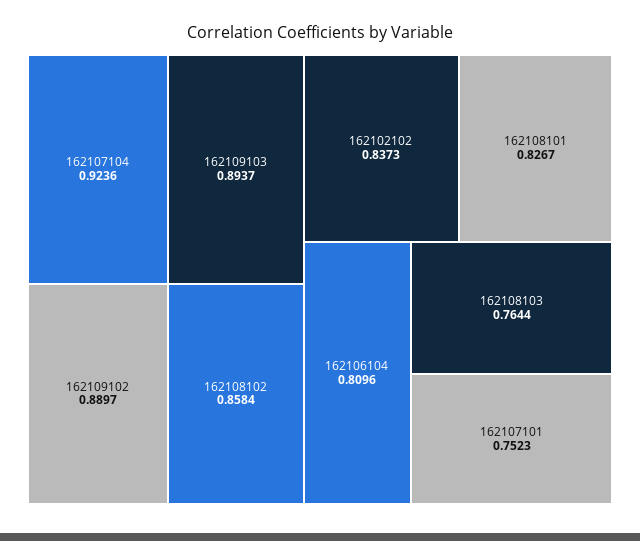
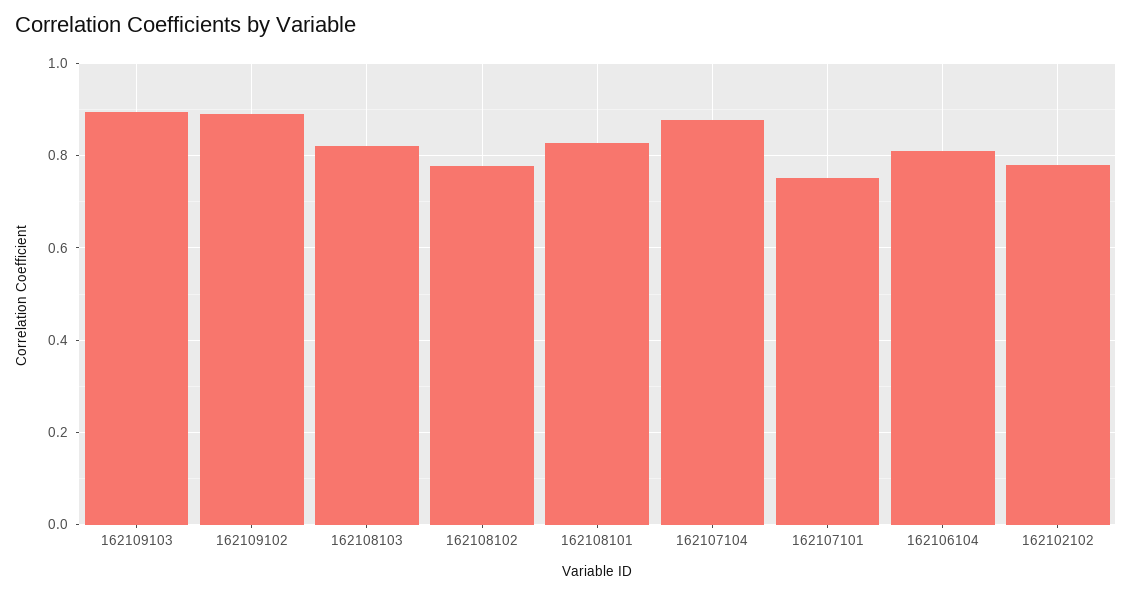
162107104: 0.9236 -> 0.88
162108102: 0.8584 -> 0.78
162102102: 0.8373 -> 0.78
162108103: 0.7644 -> 0.82

